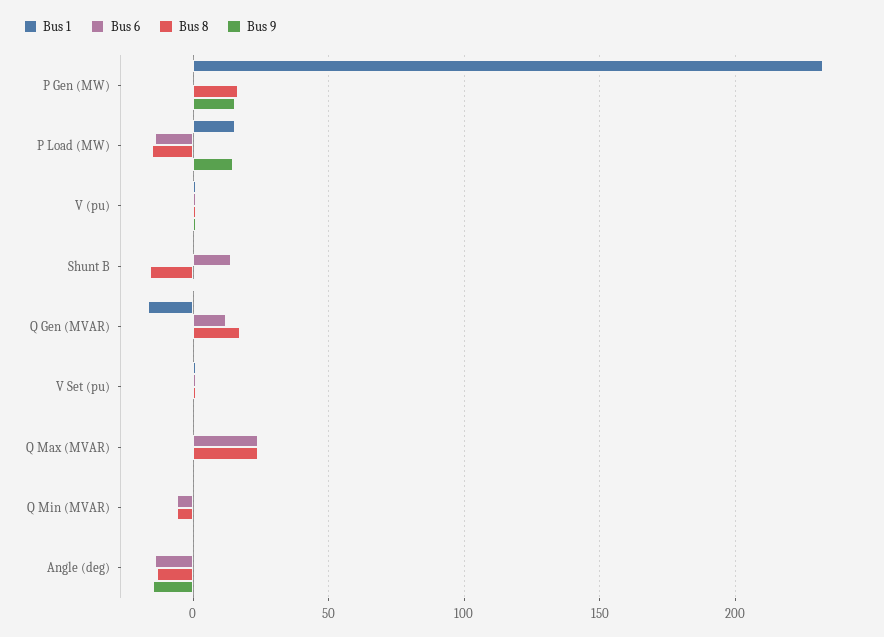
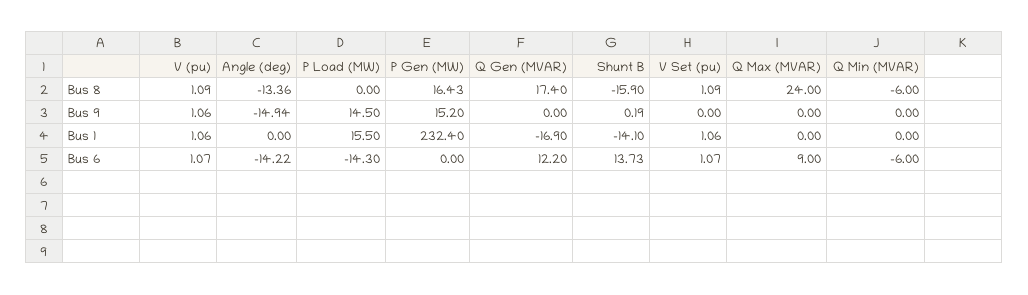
Bus 8, P Load (MW): -15 -> 0
Bus 1, Shunt B: 0 -> -14.1
Bus 6, Q Max (MVAR): 25 -> 9

